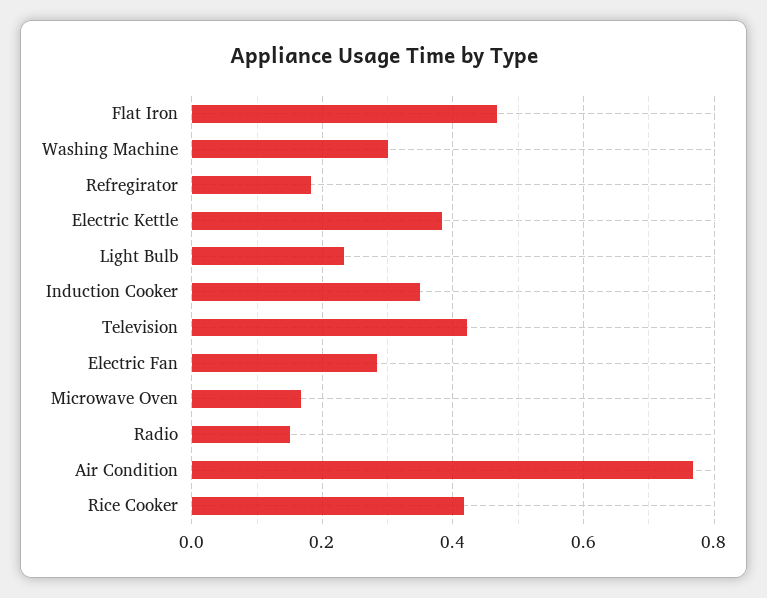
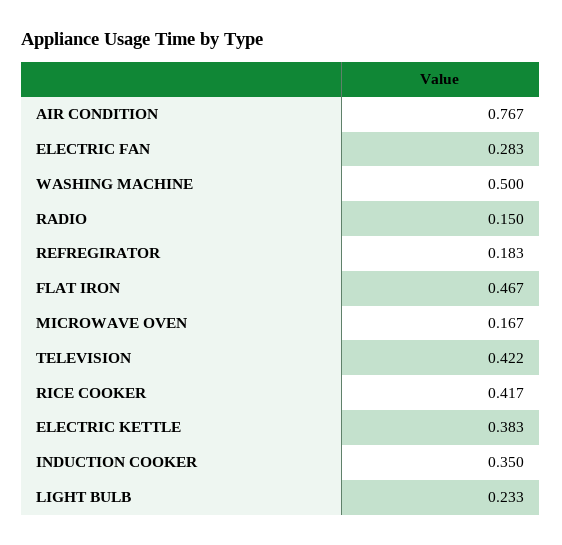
Washing Machine: 0.3 -> 0.5

